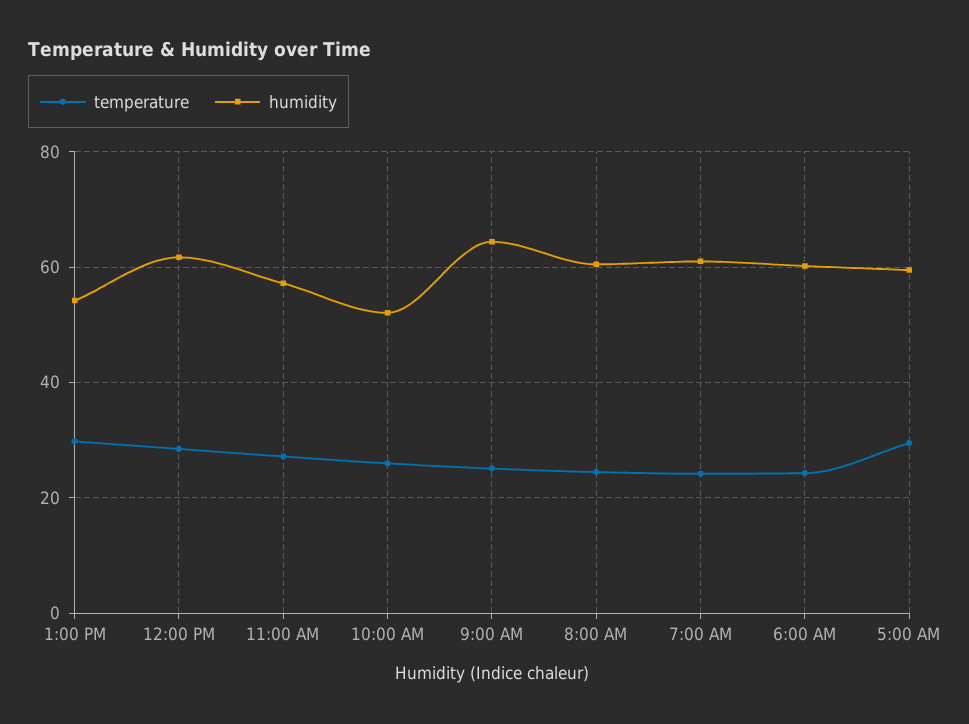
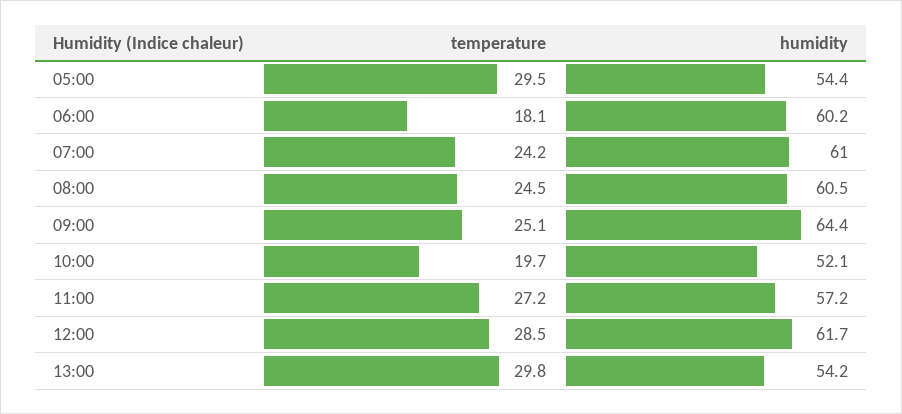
temperature, 10:00 AM: 26 -> 19.7
temperature, 6:00 AM: 24 -> 18.1
humidity, 5:00 AM: 60 -> 54.4

